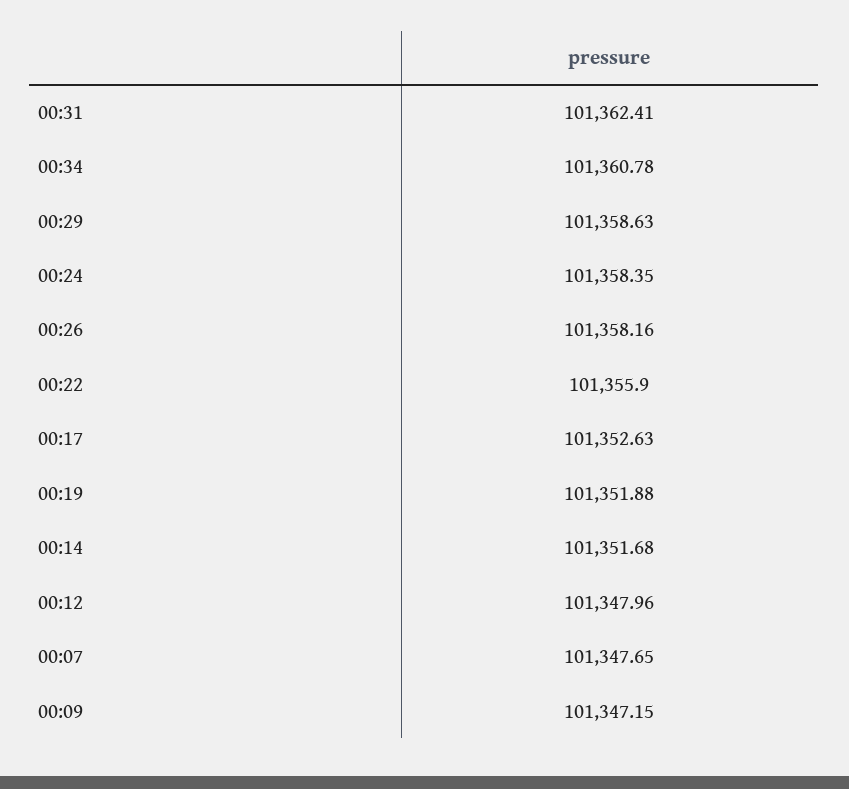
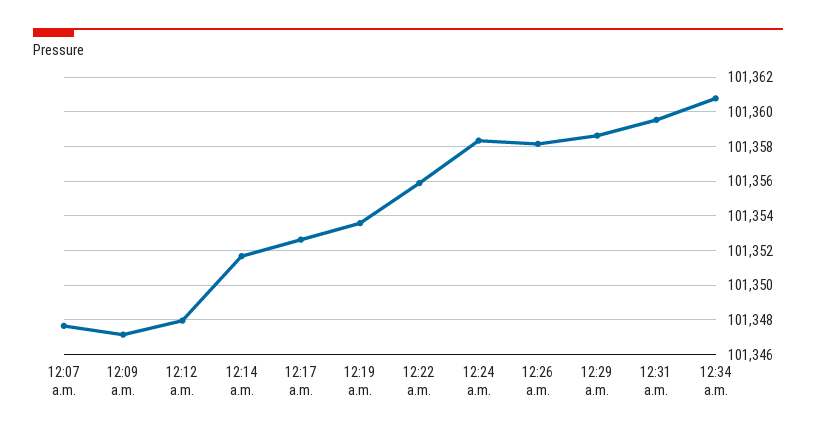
00:31: 101362.41 -> 101359.5
00:19: 101351.88 -> 101353.5

